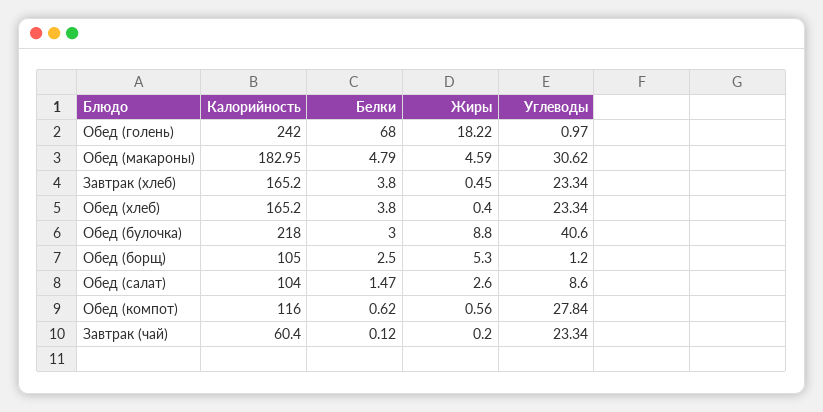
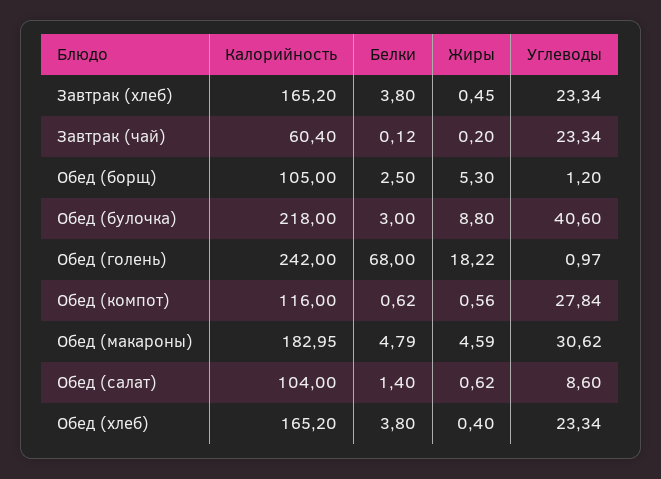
Белки, Обед (салат): 1.47 -> 1.4
Жиры, Обед (салат): 2.6 -> 0.62

